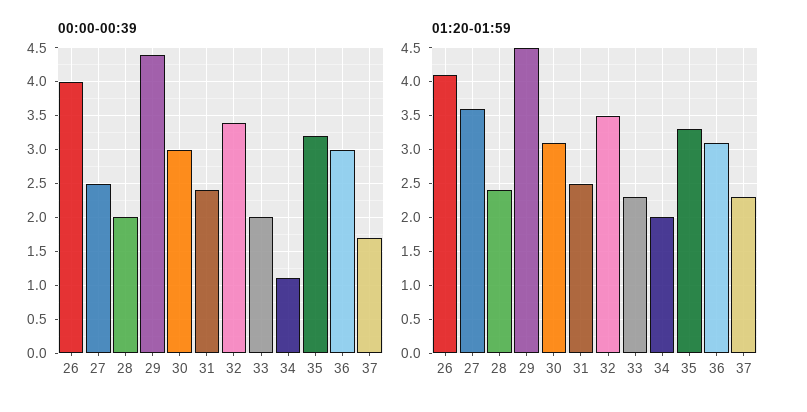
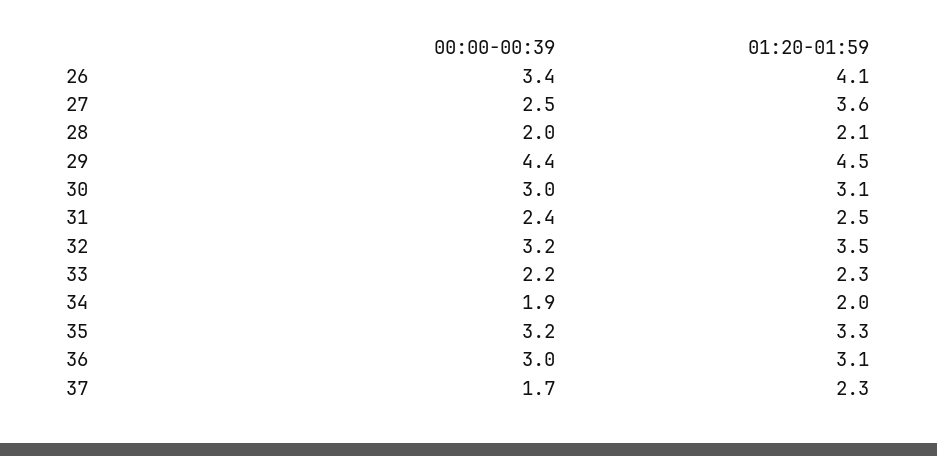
00:00-00:39, 26: 4 -> 3.4
00:00-00:39, 32: 3.4 -> 3.2
00:00-00:39, 33: 2 -> 2.2
00:00-00:39, 34: 1.1 -> 1.9
01:20-01:59, 28: 2.4 -> 2.1

